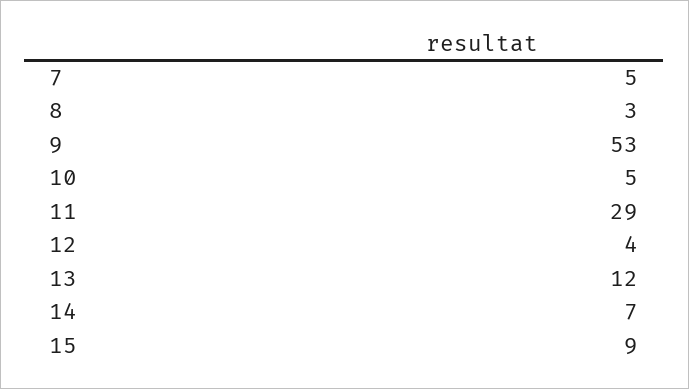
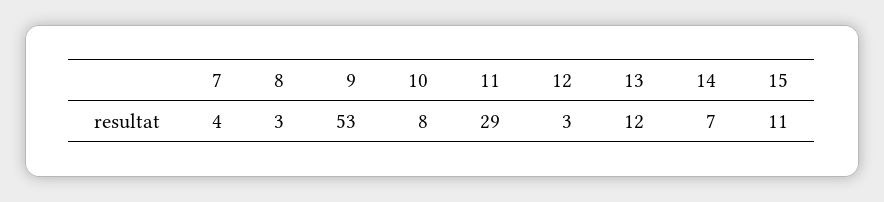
7: 5 -> 4
10: 5 -> 8
12: 4 -> 3
15: 9 -> 11

